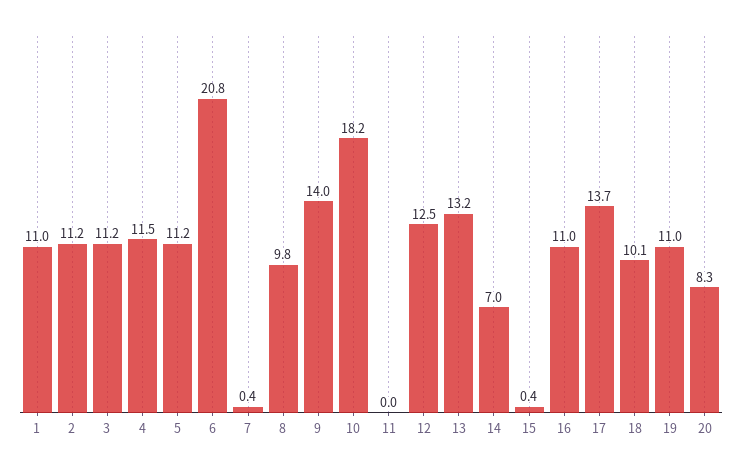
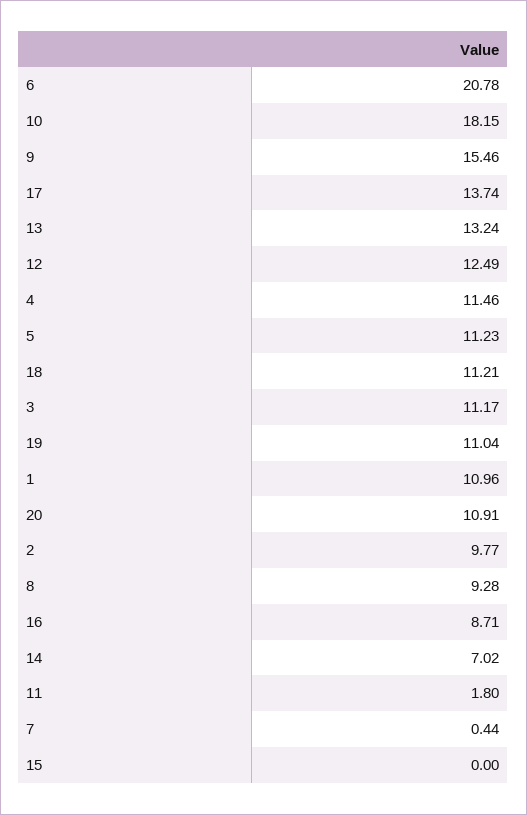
2: 11.2 -> 9.77
8: 9.8 -> 9.28
9: 14 -> 15.46
11: 0 -> 1.8
15: 0.4 -> 0
16: 11 -> 8.71
18: 10.1 -> 11.21
20: 8.3 -> 10.91

